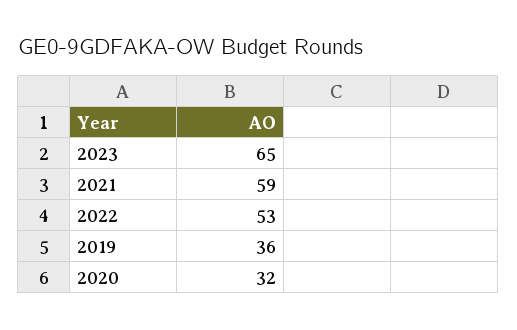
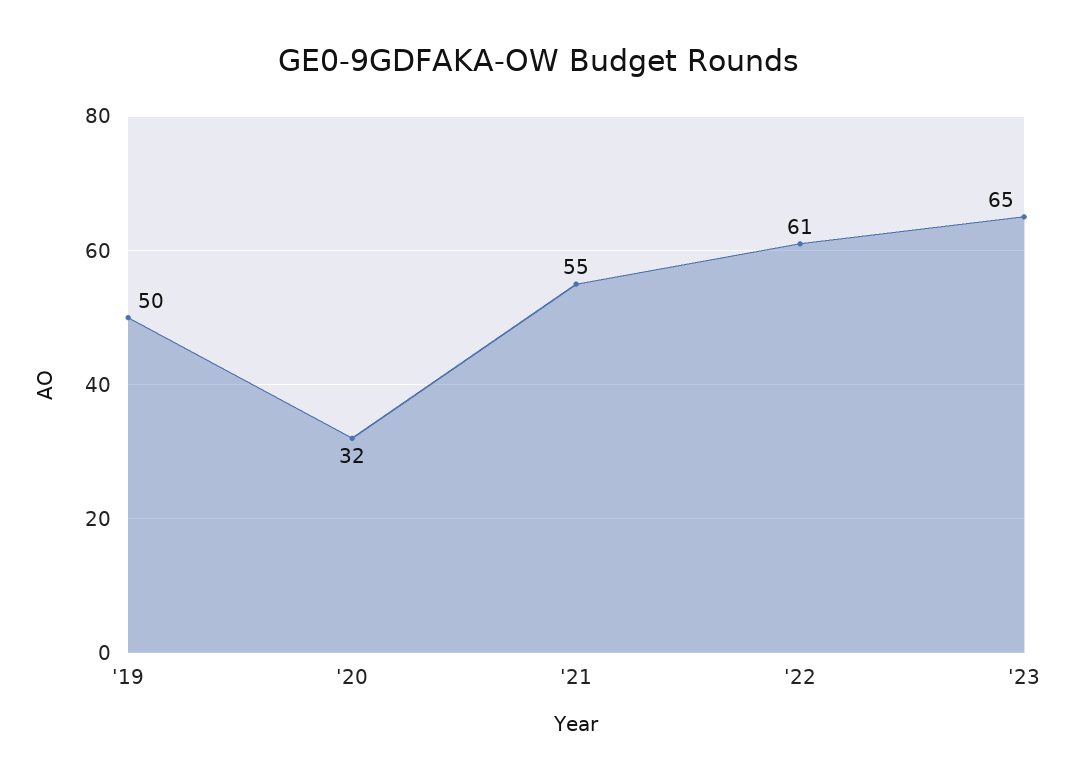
2021: 59 -> 55
2022: 53 -> 61
2019: 36 -> 50

